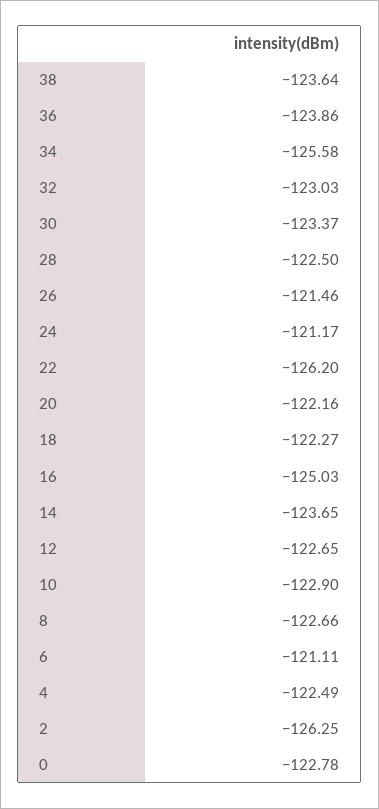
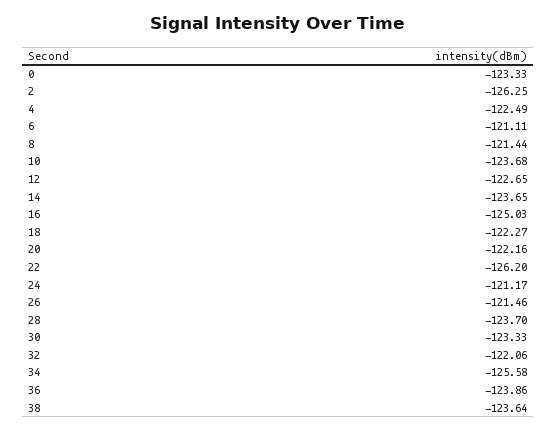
32: -123.03 -> -122.06
30: -123.37 -> -123.33
28: -122.5 -> -123.7
10: -122.9 -> -123.68
8: -122.66 -> -121.44
0: -122.78 -> -123.33

